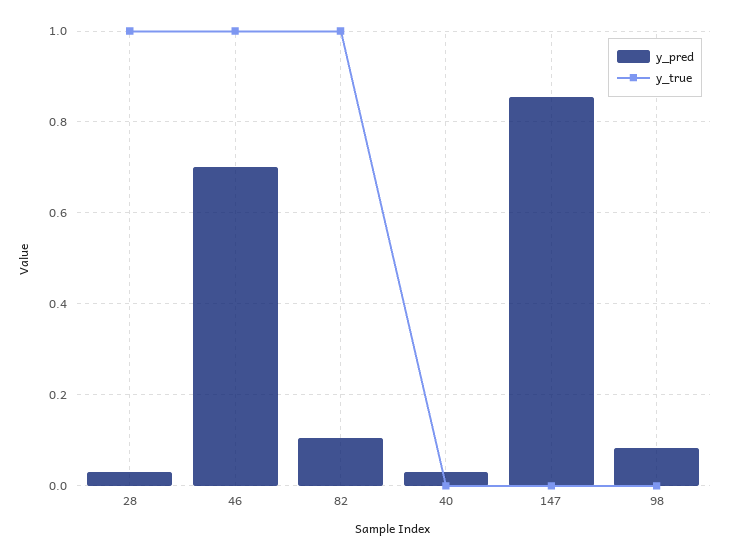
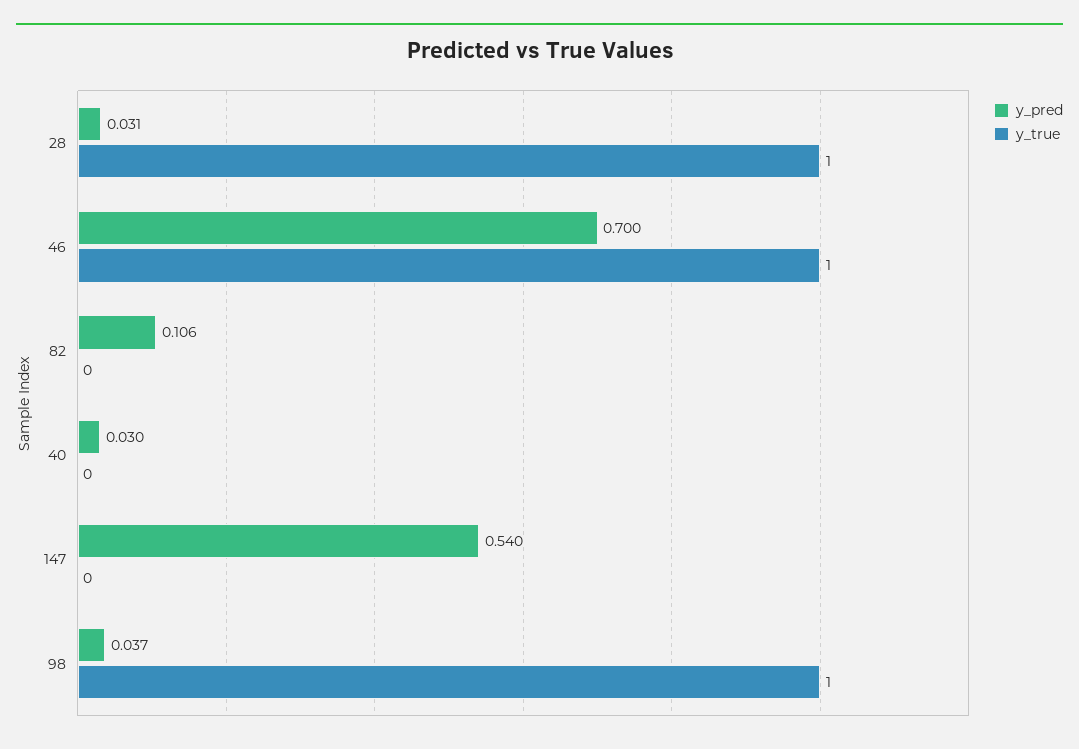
y_true, 82: 1 -> 0
y_pred, 147: 0.86 -> 0.54
y_pred, 98: 0.08 -> 0.037
y_true, 98: 0 -> 1

